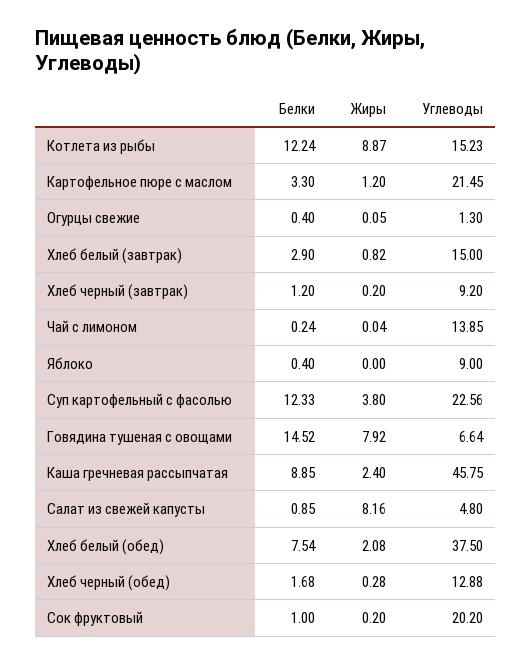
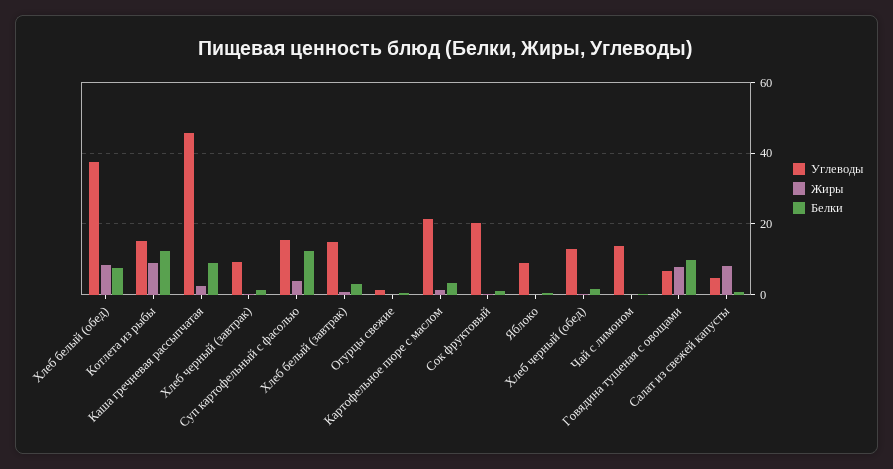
Углеводы, Суп картофельный с фасолью: 22.56 -> 16
Белки, Говядина тушеная с овощами: 14.52 -> 10
Жиры, Хлеб белый (обед): 2.08 -> 8

